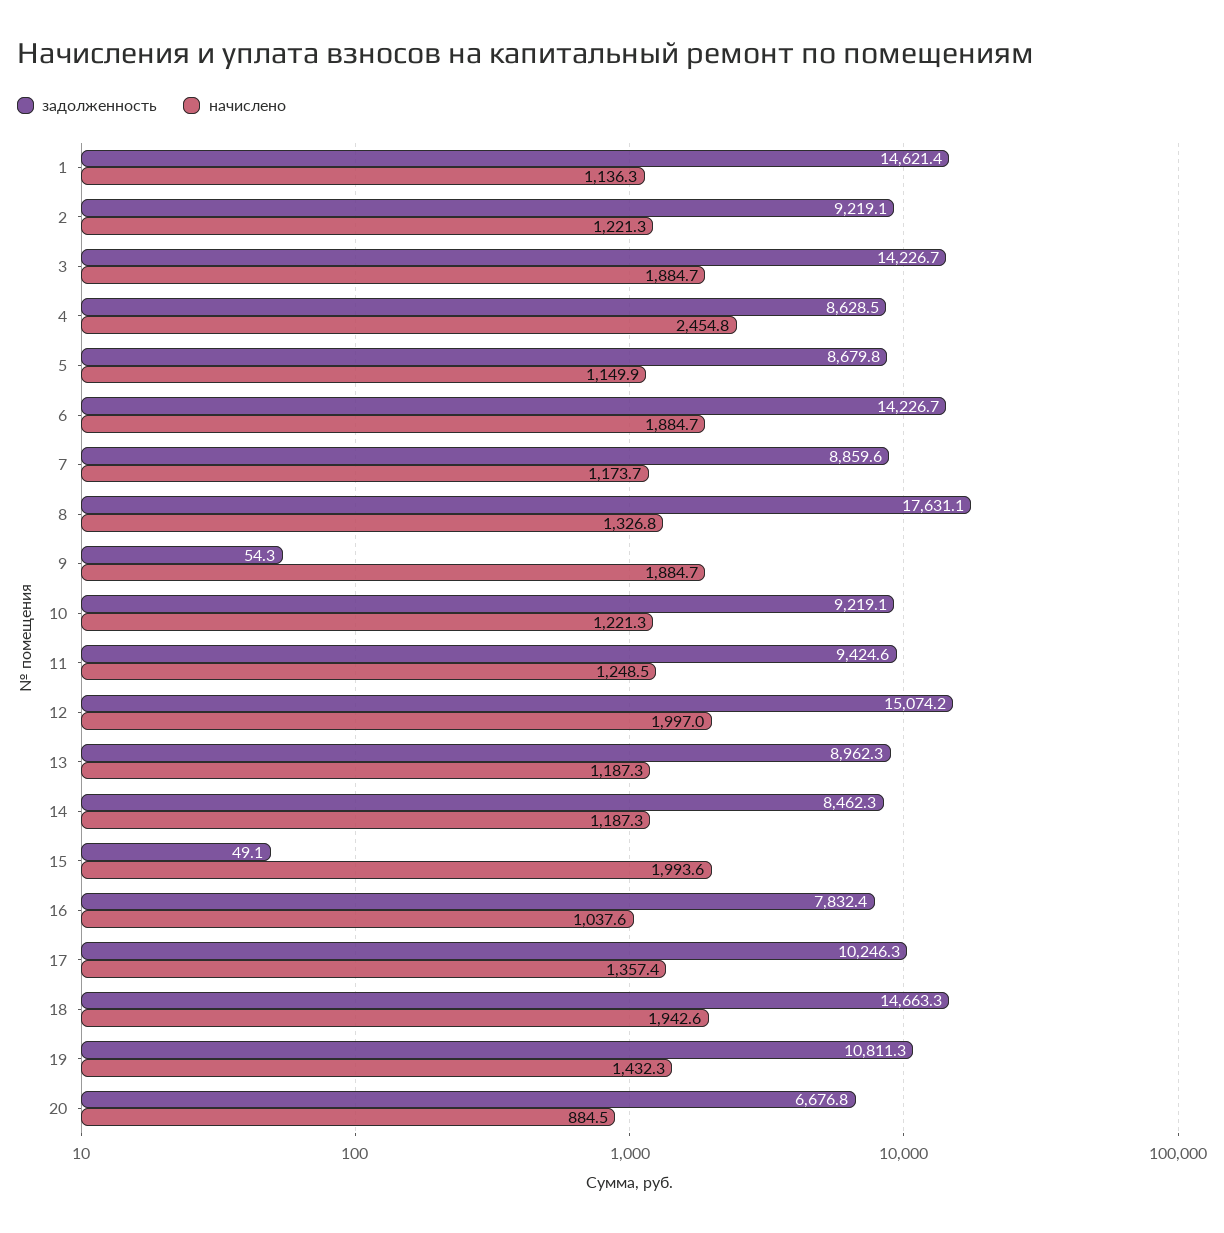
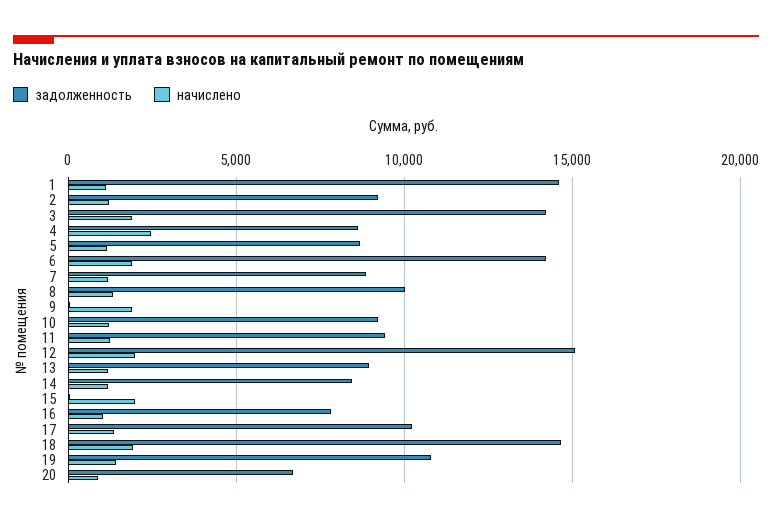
задолженность, 8: 17631.1 -> 10000

